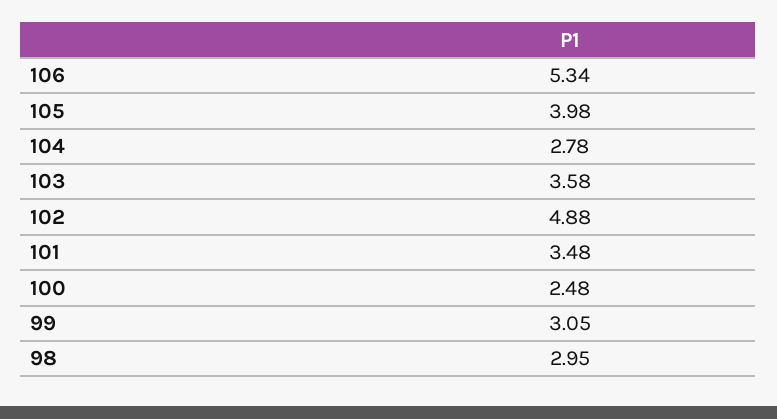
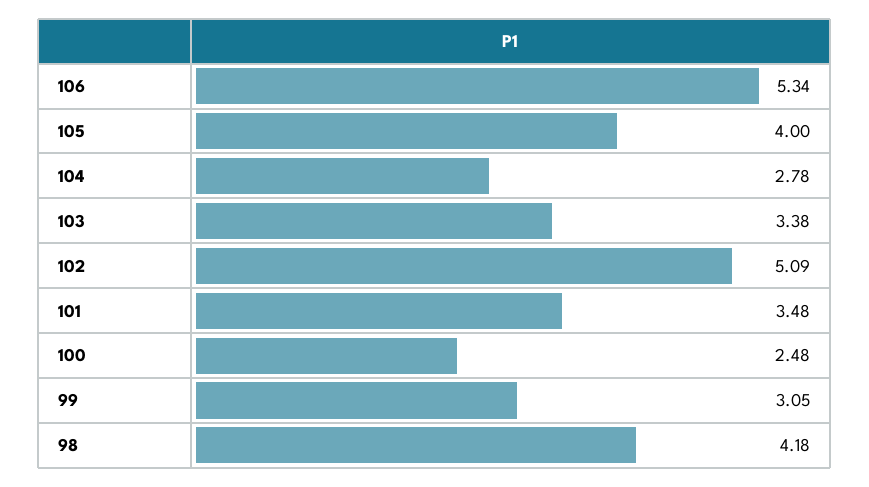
105: 3.98 -> 4
103: 3.58 -> 3.38
102: 4.88 -> 5.09
98: 2.95 -> 4.18

